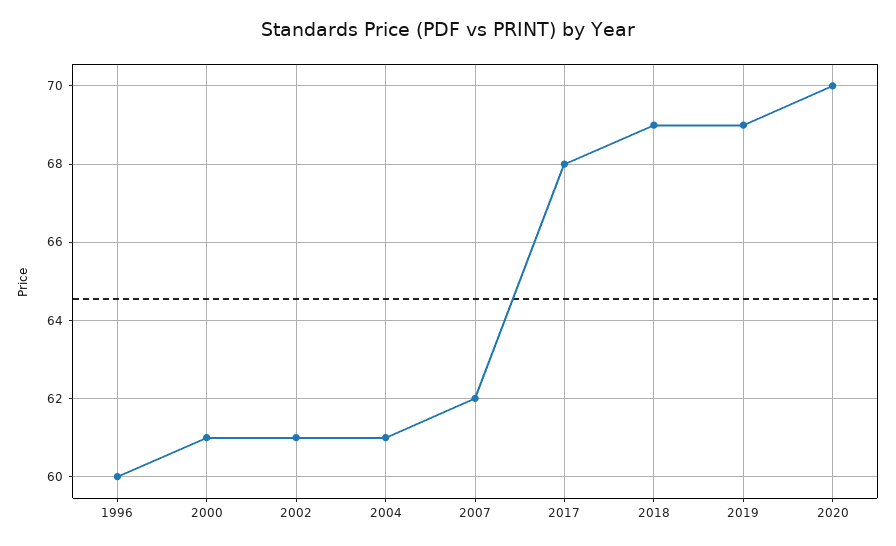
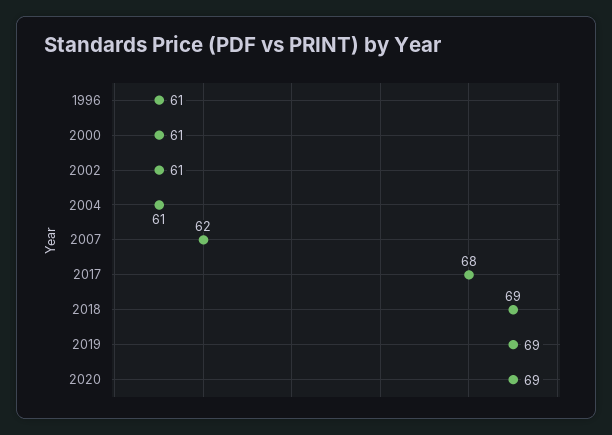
1996: 60 -> 61
2020: 70 -> 69

